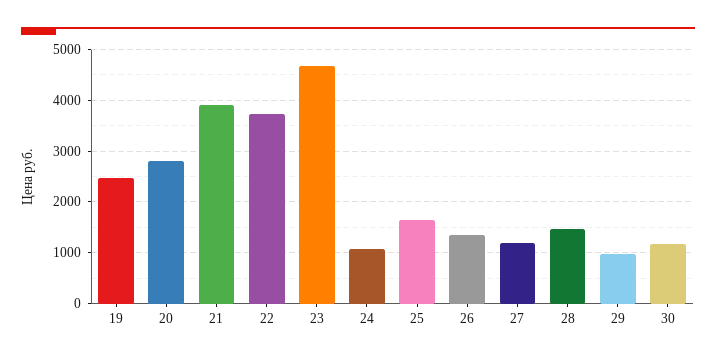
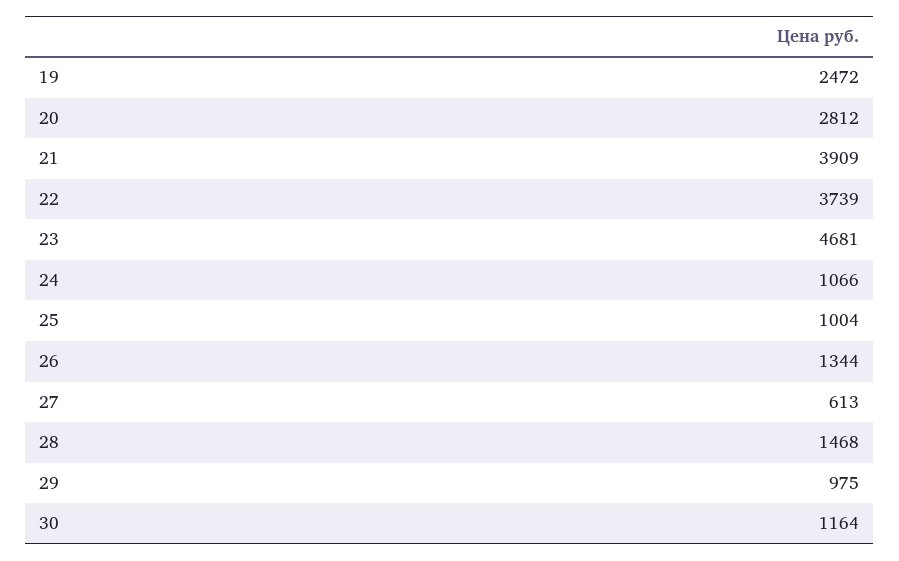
25: 1600 -> 1004
27: 1200 -> 613

